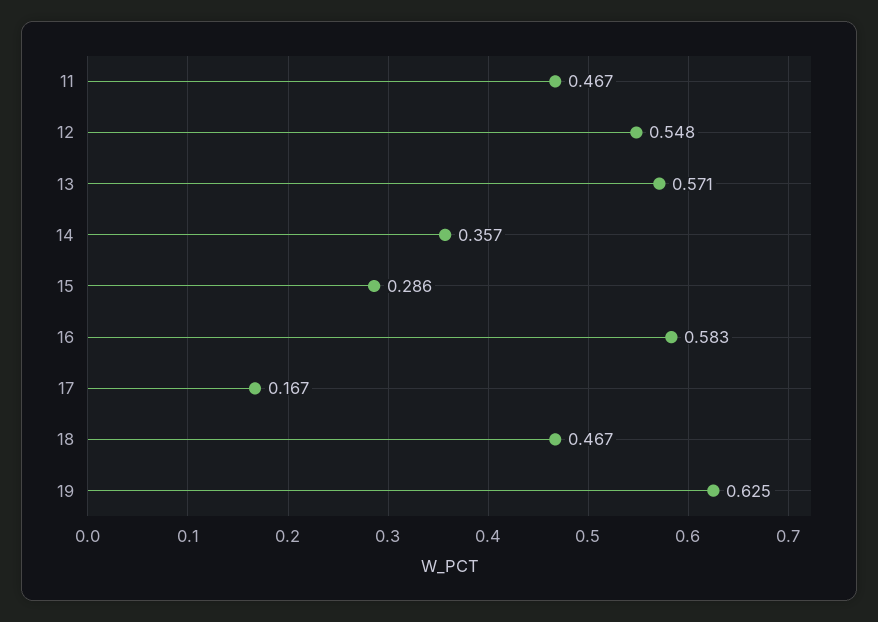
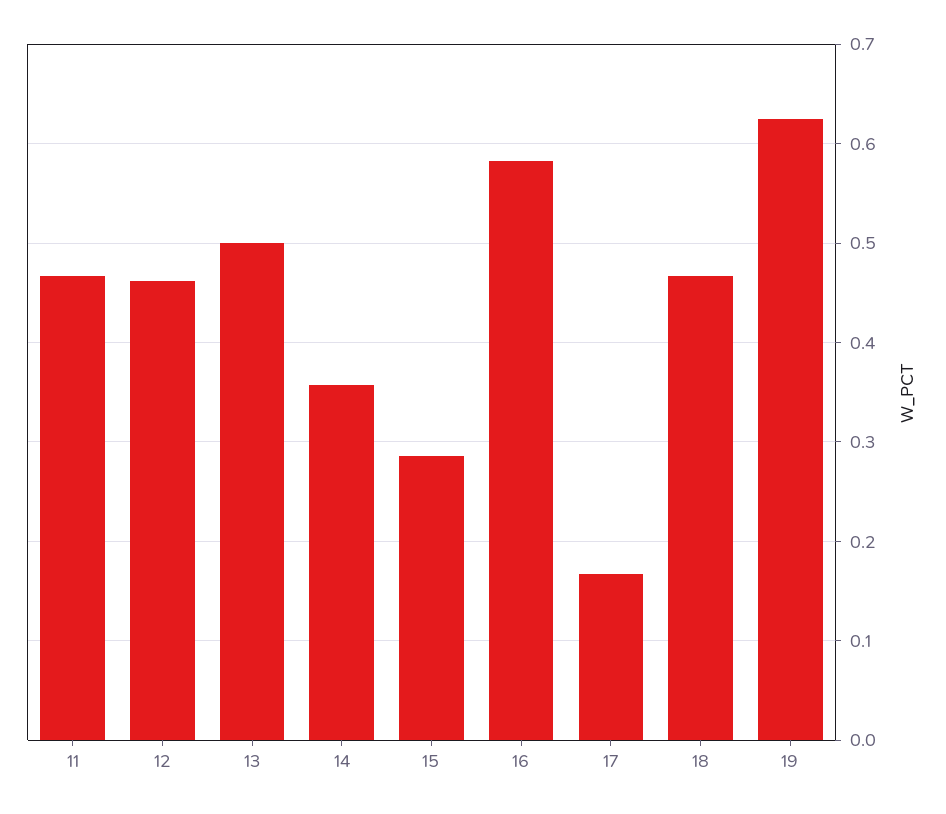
12: 0.548 -> 0.46
13: 0.571 -> 0.5

